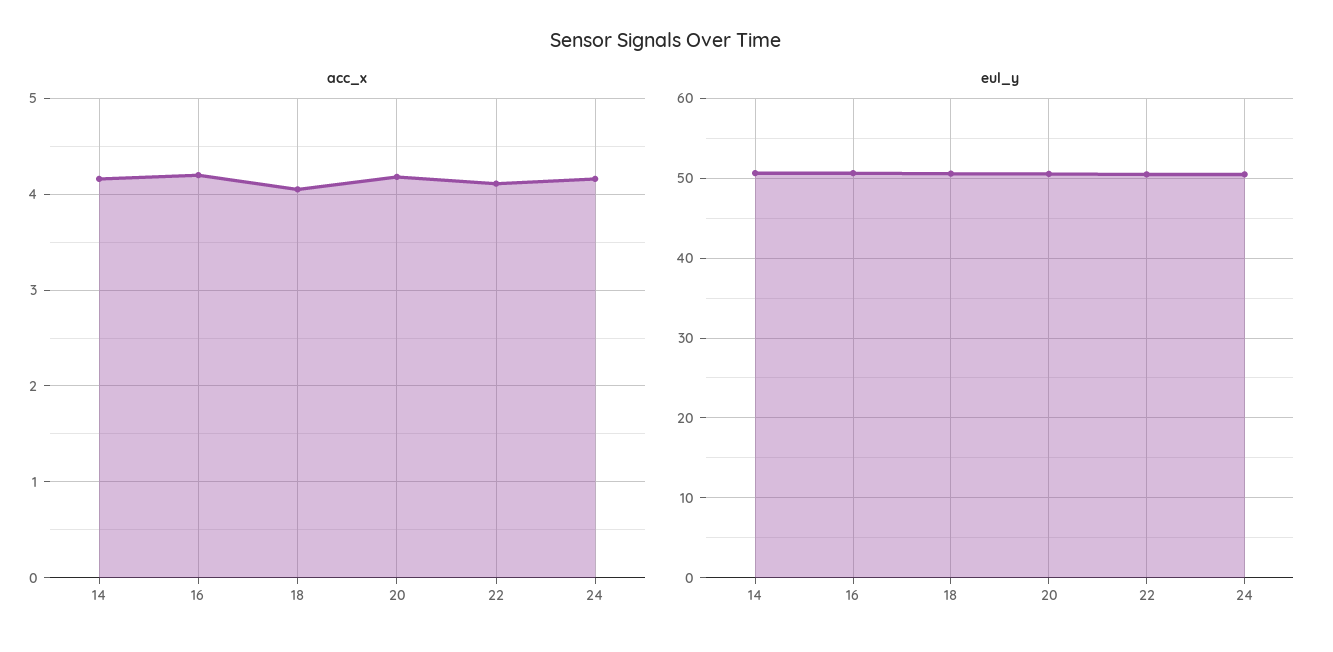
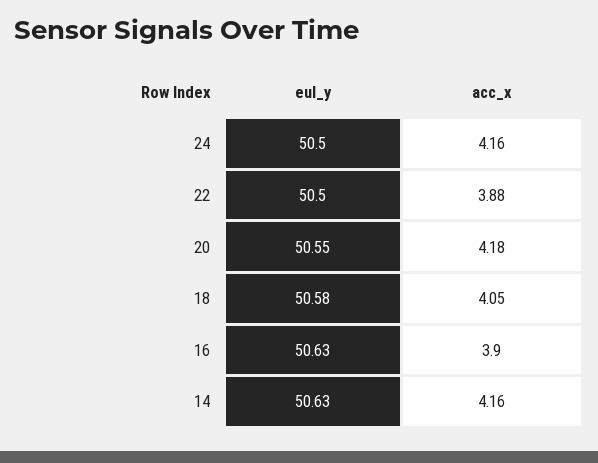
acc_x, 16: 4.2 -> 3.9
acc_x, 22: 4.1 -> 3.88

